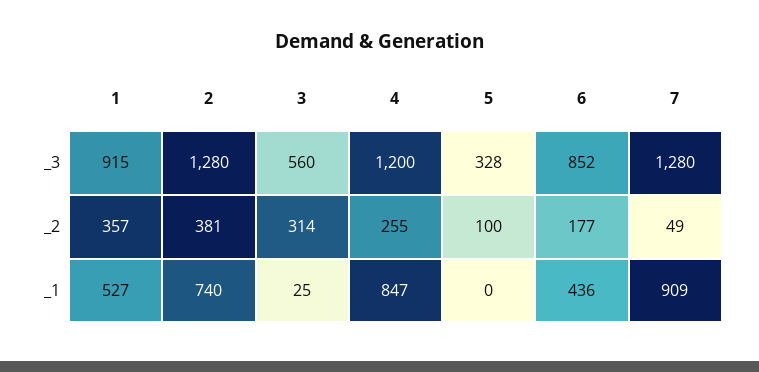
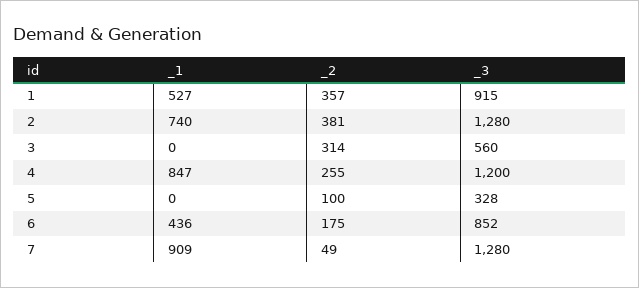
6, _2: 177 -> 175
3, _1: 25 -> 0

